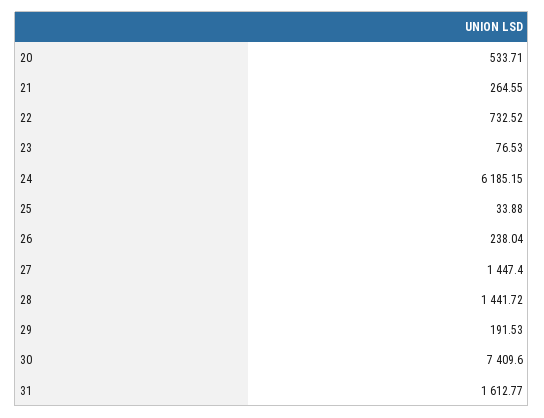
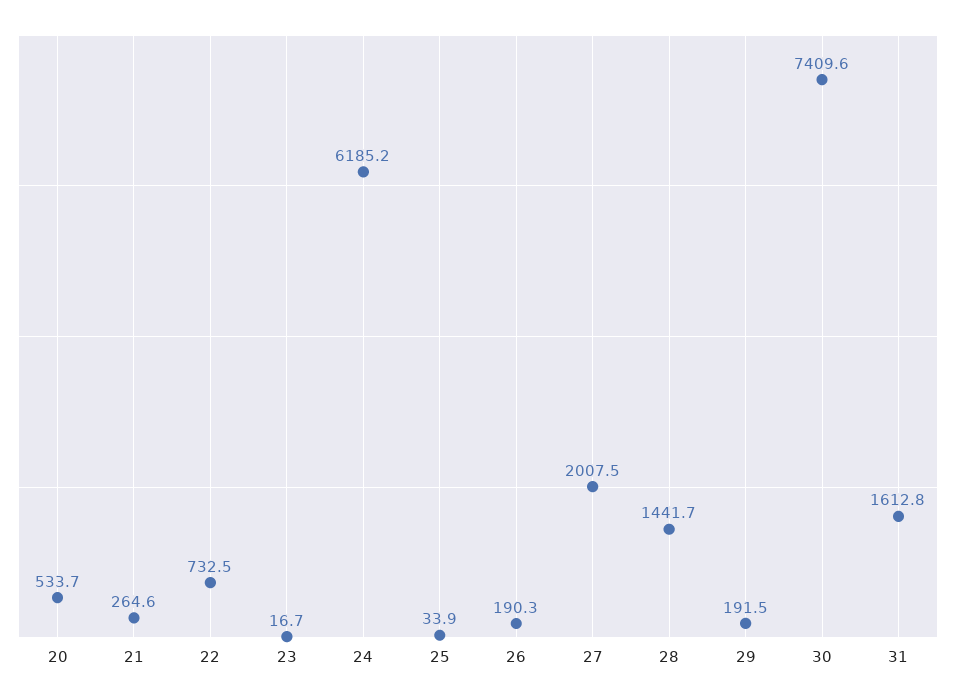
23: 76.53 -> 16.7
26: 238.04 -> 190.3
27: 1447.4 -> 2007.5

